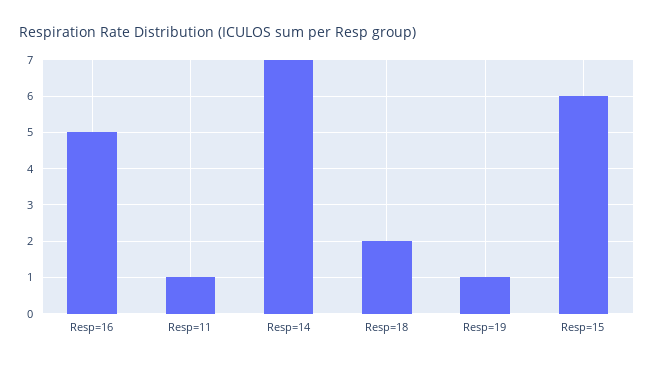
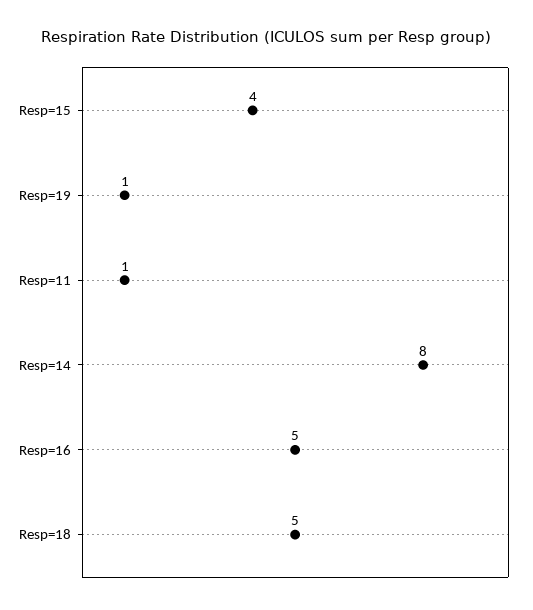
Resp=14: 7 -> 8
Resp=18: 2 -> 5
Resp=15: 6 -> 4

